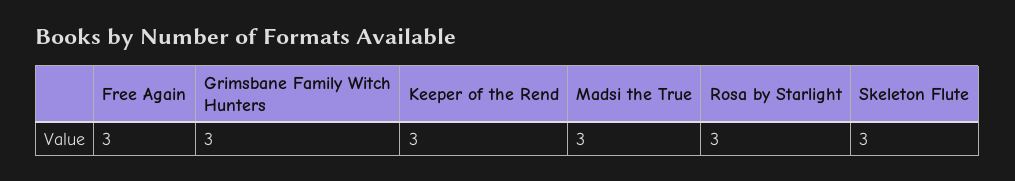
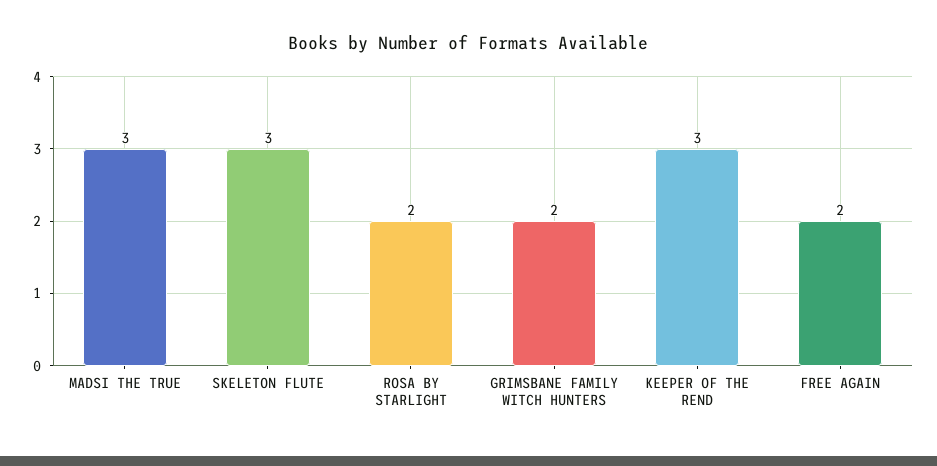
Free Again: 3 -> 2
Grimsbane Family Witch Hunters: 3 -> 2
Rosa by Starlight: 3 -> 2

